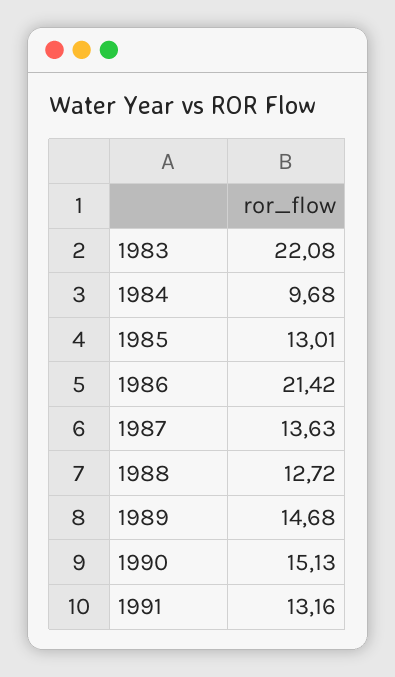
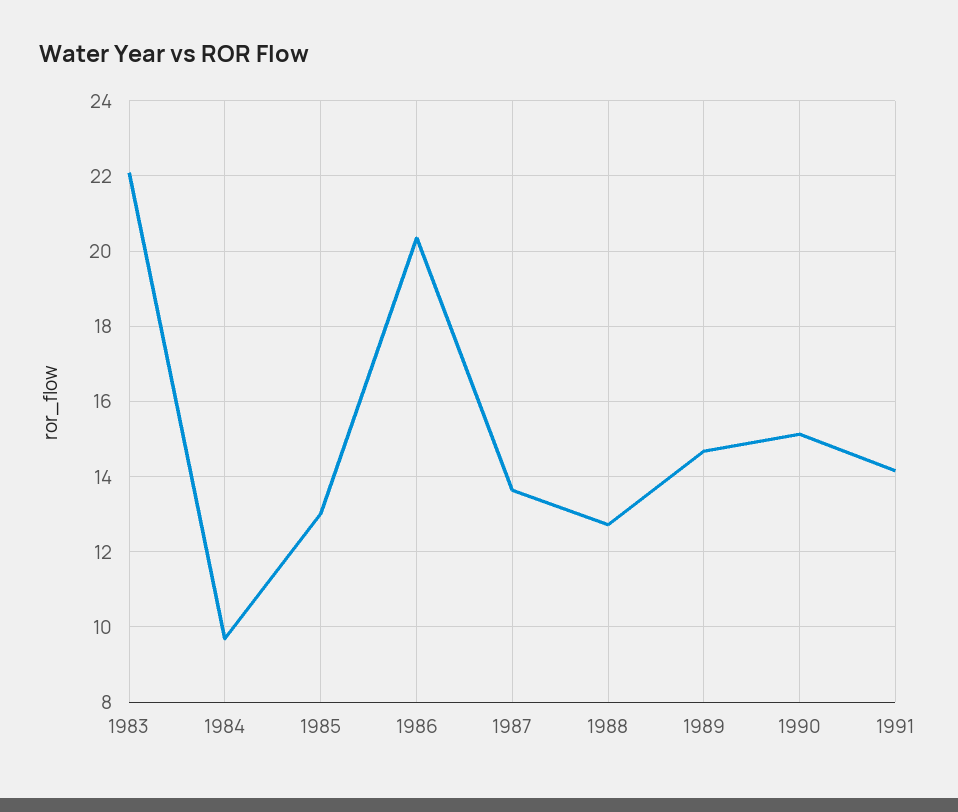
1986: 21.42 -> 20.4
1991: 13.16 -> 14.2

